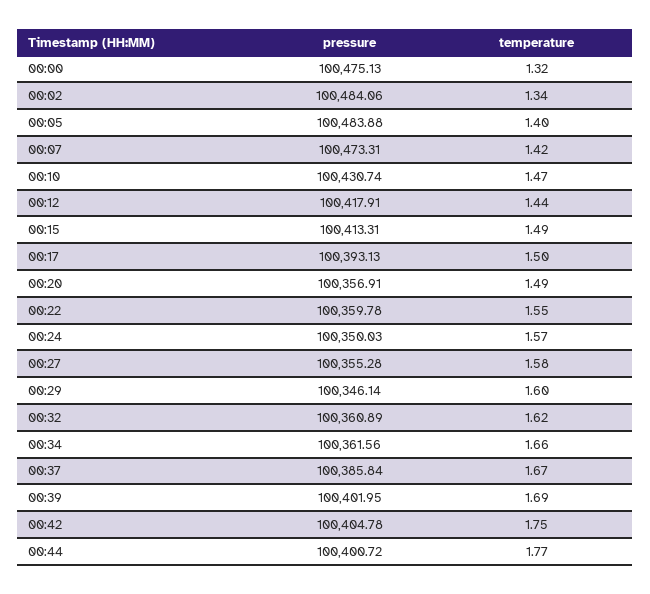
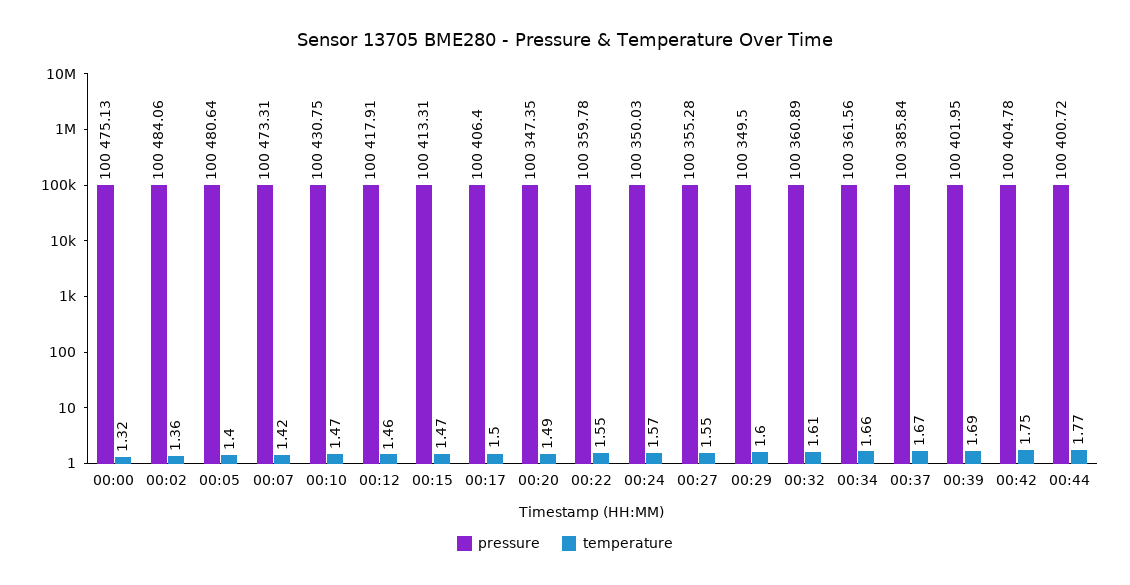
temperature, 00:02: 1.34 -> 1.36
pressure, 00:05: 100483.88 -> 100480.64
pressure, 00:10: 100430.74 -> 100430.75
temperature, 00:12: 1.44 -> 1.46
temperature, 00:15: 1.49 -> 1.47
pressure, 00:17: 100393.13 -> 100406.4
pressure, 00:20: 100356.91 -> 100347.35
temperature, 00:27: 1.58 -> 1.55
pressure, 00:29: 100346.14 -> 100349.5
temperature, 00:32: 1.62 -> 1.61

